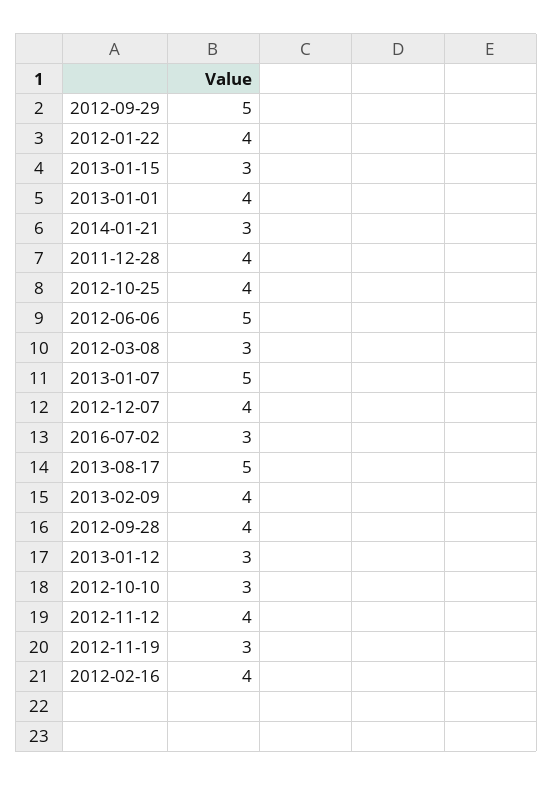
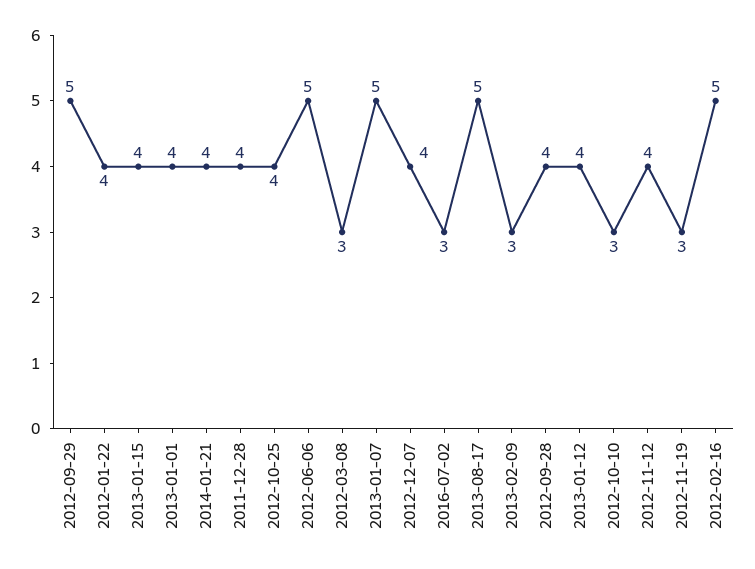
2013-01-15: 3 -> 4
2014-01-21: 3 -> 4
2013-02-09: 4 -> 3
2013-01-12: 3 -> 4
2012-02-16: 4 -> 5

